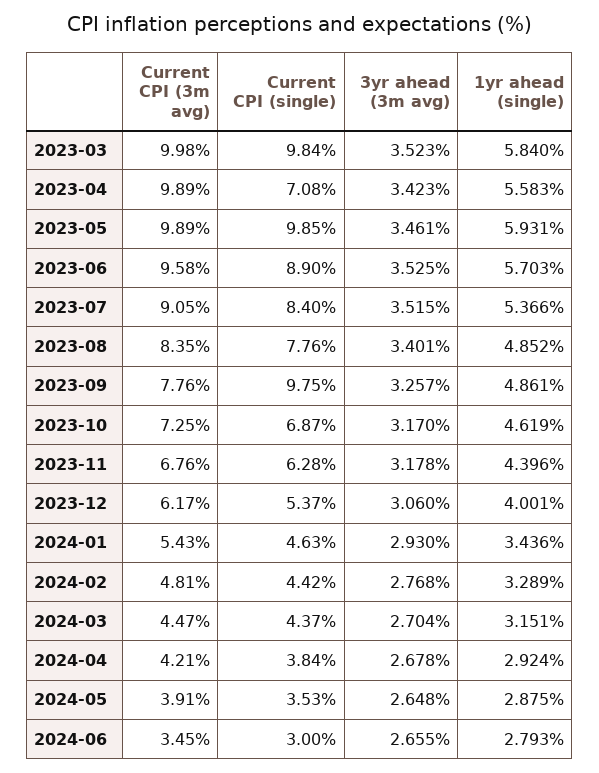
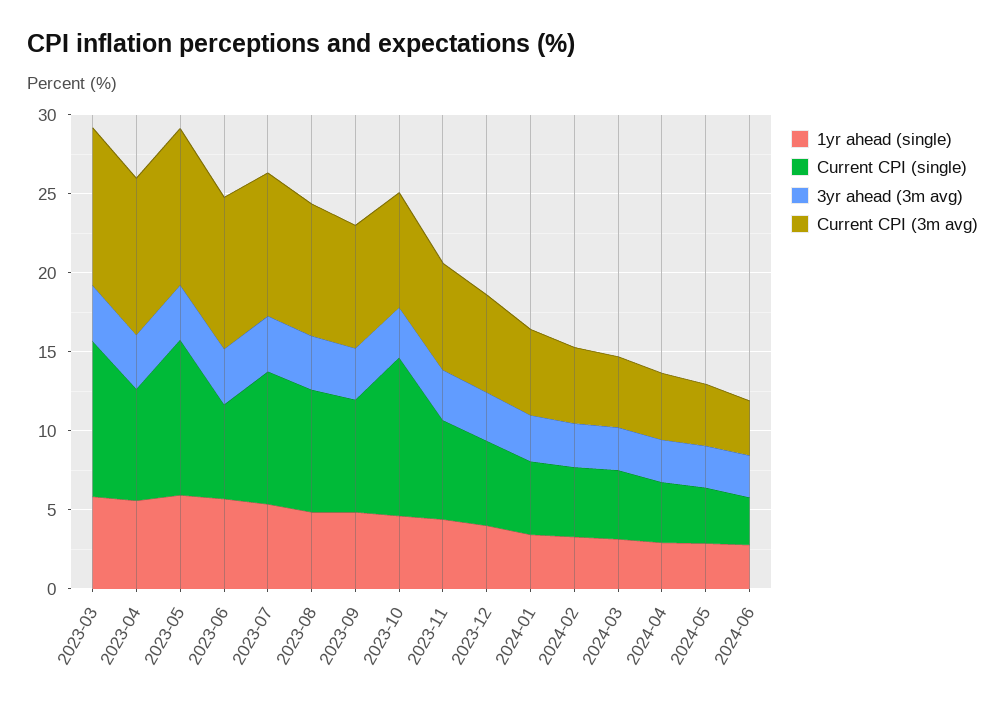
Current CPI (single), 2023-06: 8.9 -> 6
Current CPI (single), 2023-09: 9.75 -> 7
Current CPI (single), 2023-10: 6.87 -> 10

